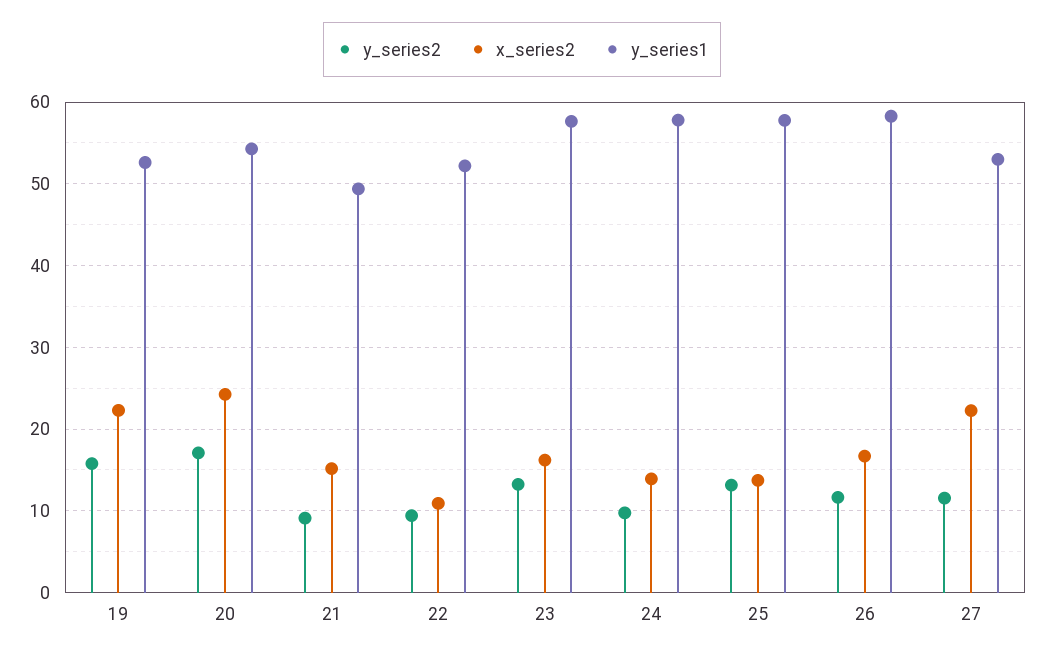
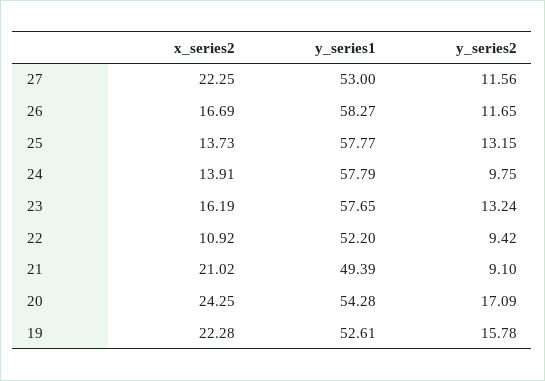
x_series2, 21: 15 -> 21.02

